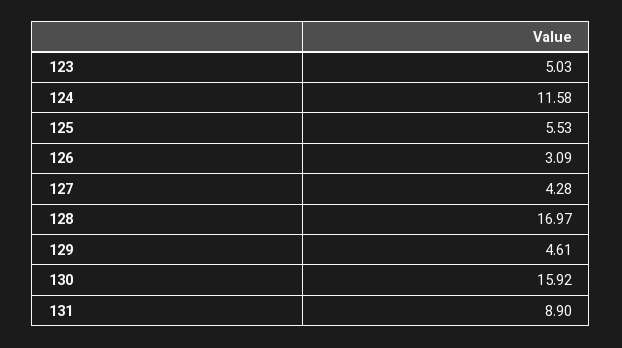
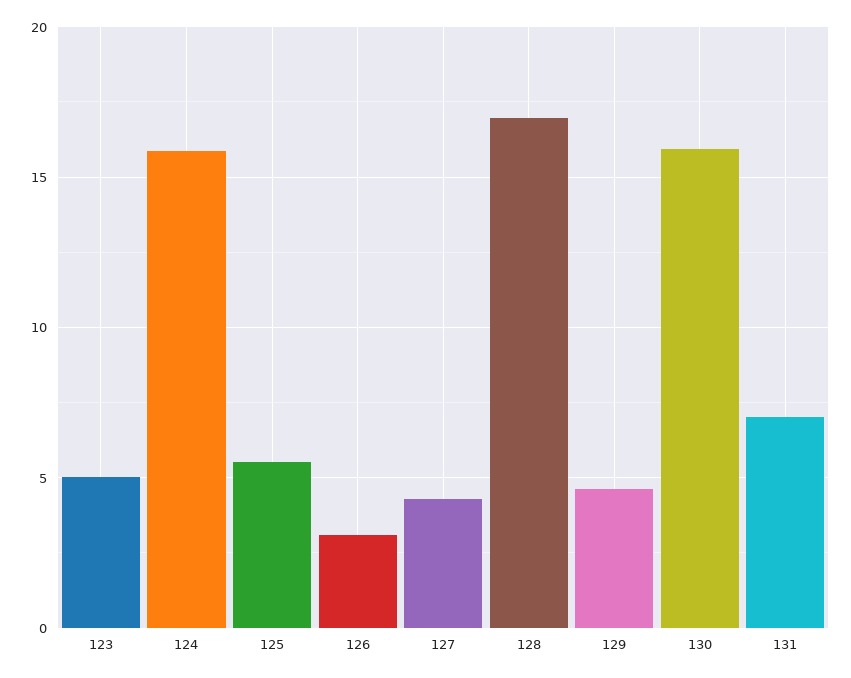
124: 11.58 -> 16
131: 8.9 -> 7

